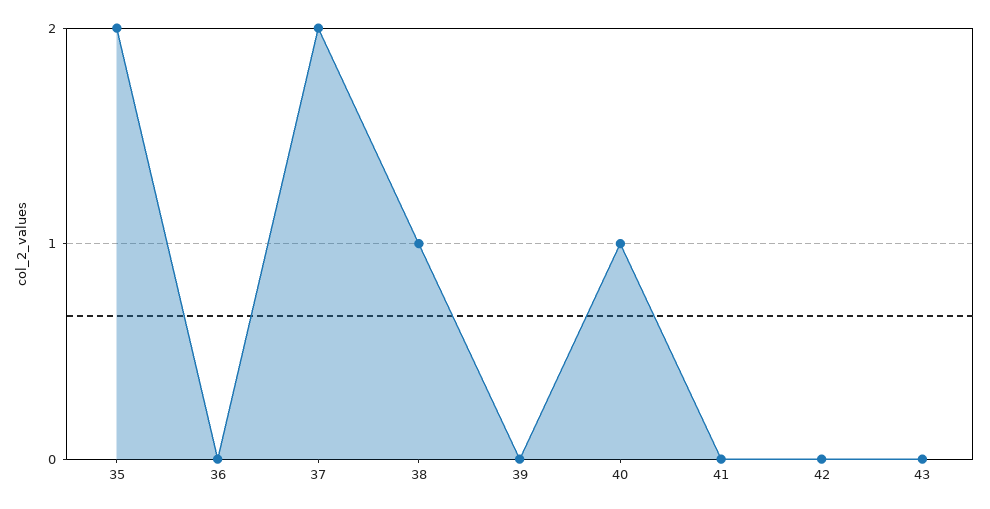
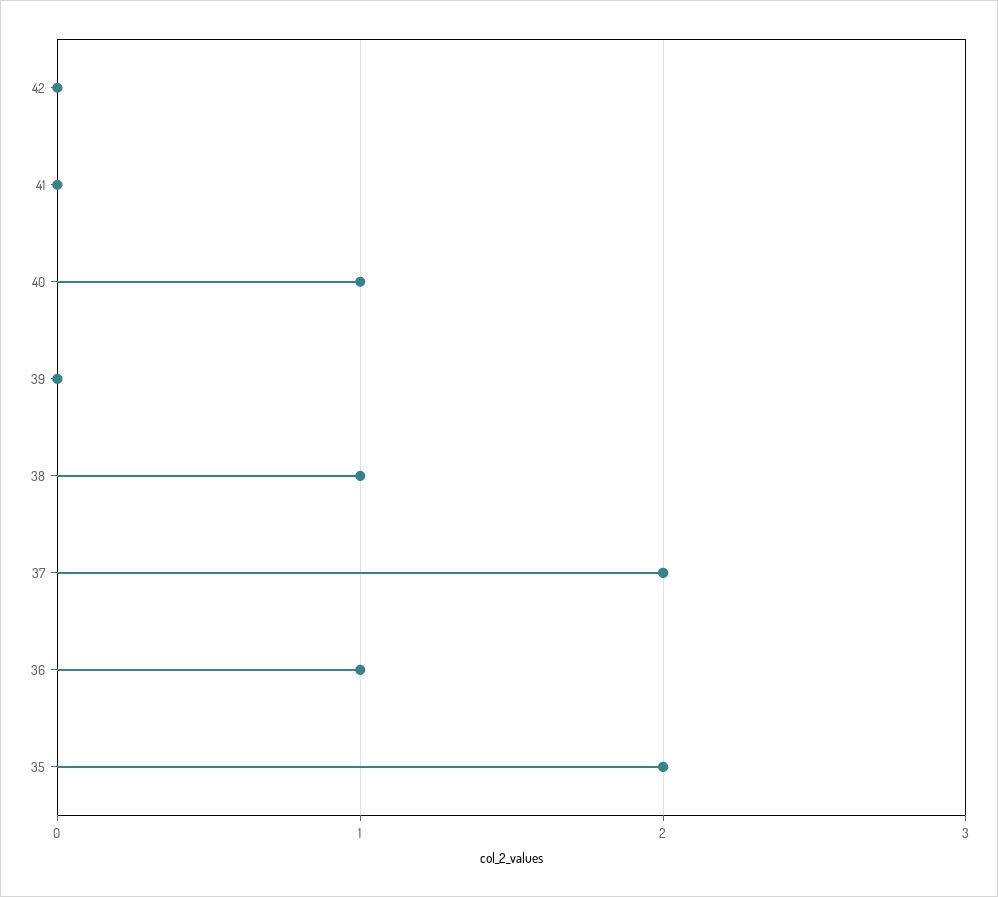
36: 0 -> 1
43: 0 -> none

